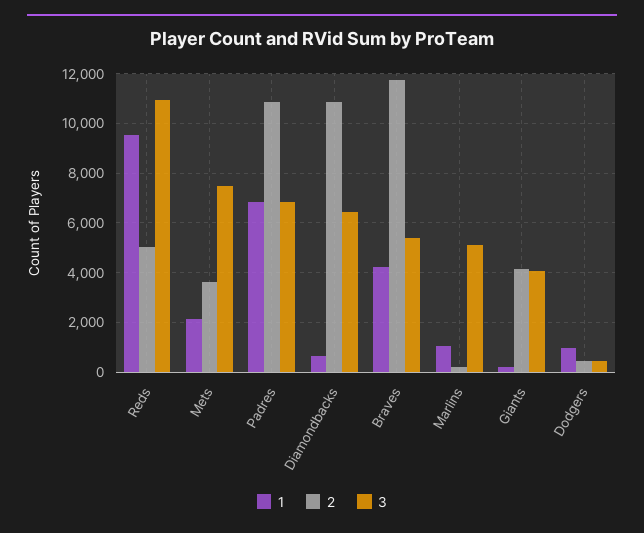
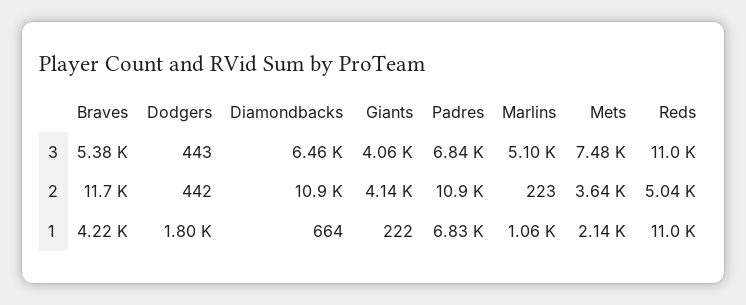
1, Reds: 9500 -> 11000
1, Dodgers: 1000 -> 1800

